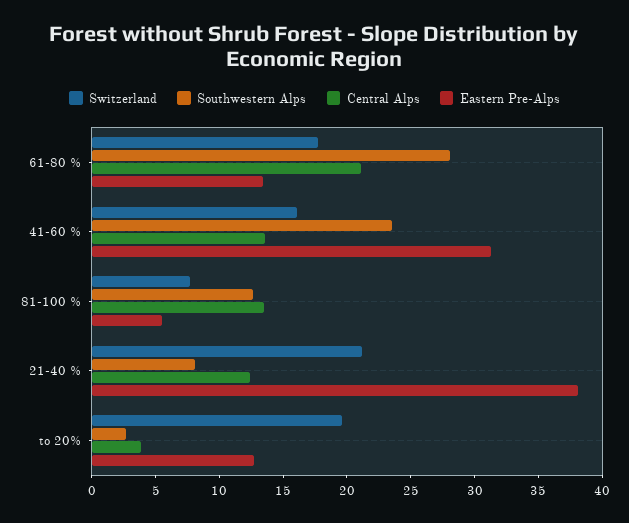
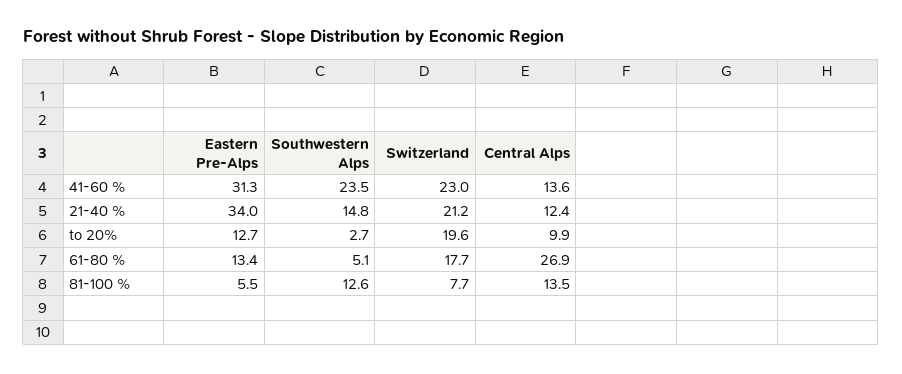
Southwestern Alps, 61-80 %: 28 -> 5.1
Central Alps, 61-80 %: 21 -> 26.9
Switzerland, 41-60 %: 16 -> 23
Southwestern Alps, 21-40 %: 8 -> 14.8
Eastern Pre-Alps, 21-40 %: 38 -> 34
Central Alps, to 20%: 4 -> 9.9

